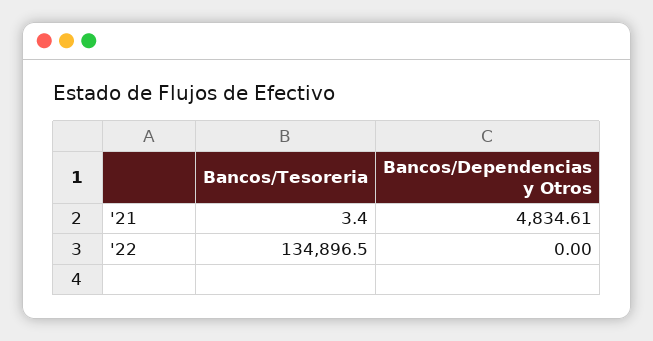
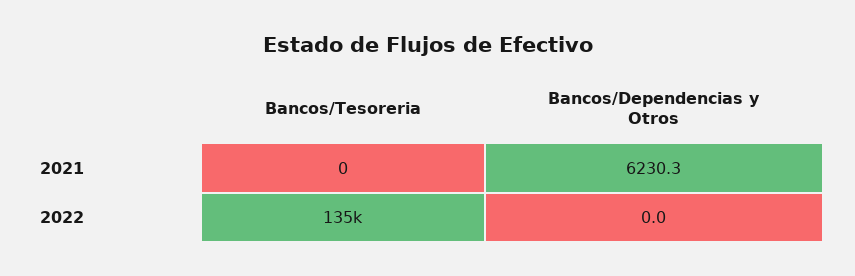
Bancos/Tesoreria, '21: 3.4 -> 0
Bancos/Dependencias y Otros, '21: 4834.61 -> 6230.3

